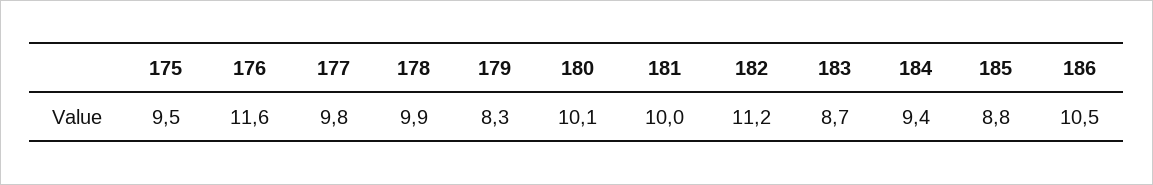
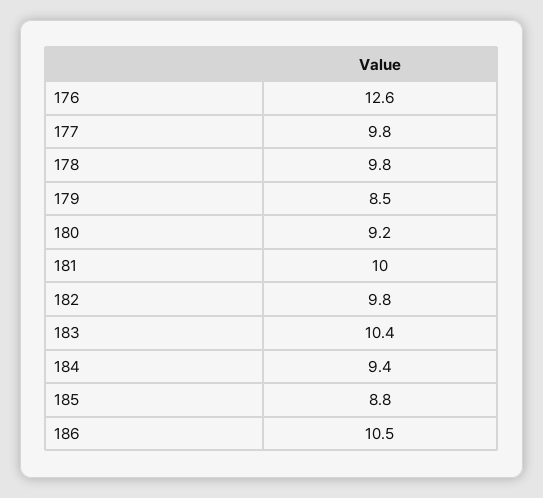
175: 9.5 -> none
176: 11.6 -> 12.6
178: 9.9 -> 9.8
179: 8.3 -> 8.5
180: 10.1 -> 9.2
182: 11.2 -> 9.8
183: 8.7 -> 10.4

